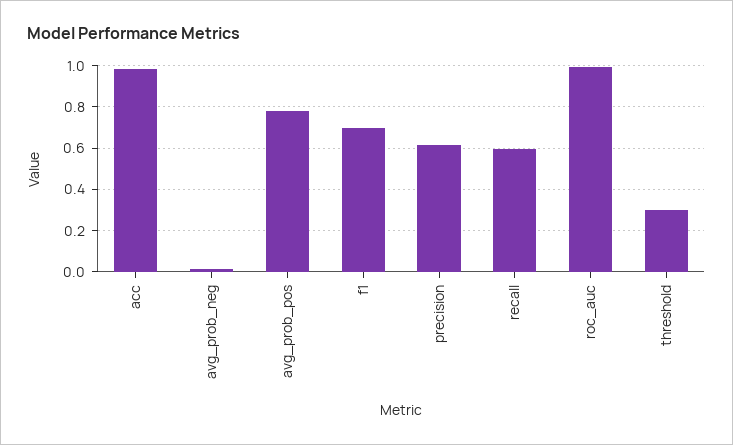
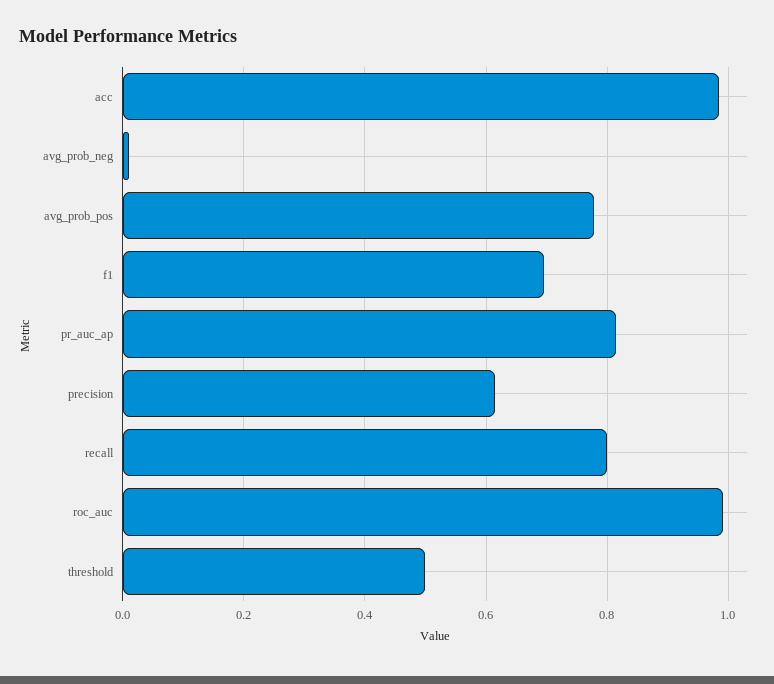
recall: 0.6 -> 0.8
threshold: 0.3 -> 0.5
pr_auc_ap: none -> 0.82

